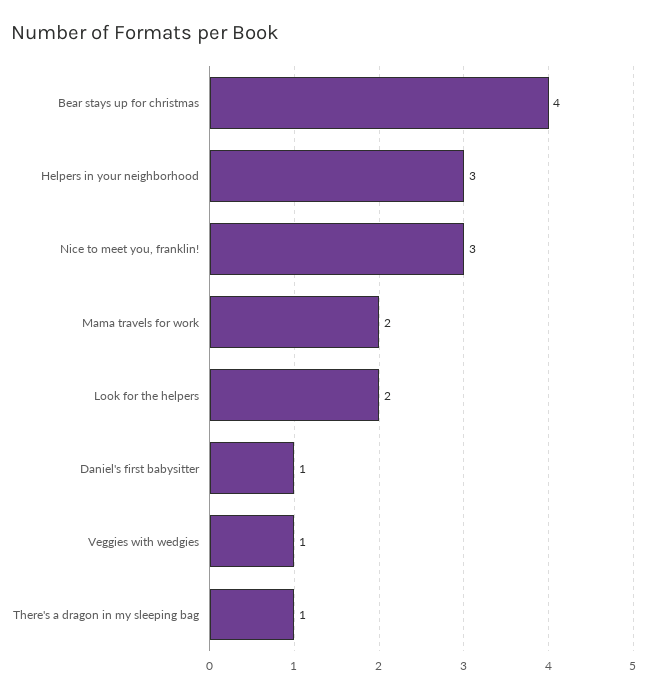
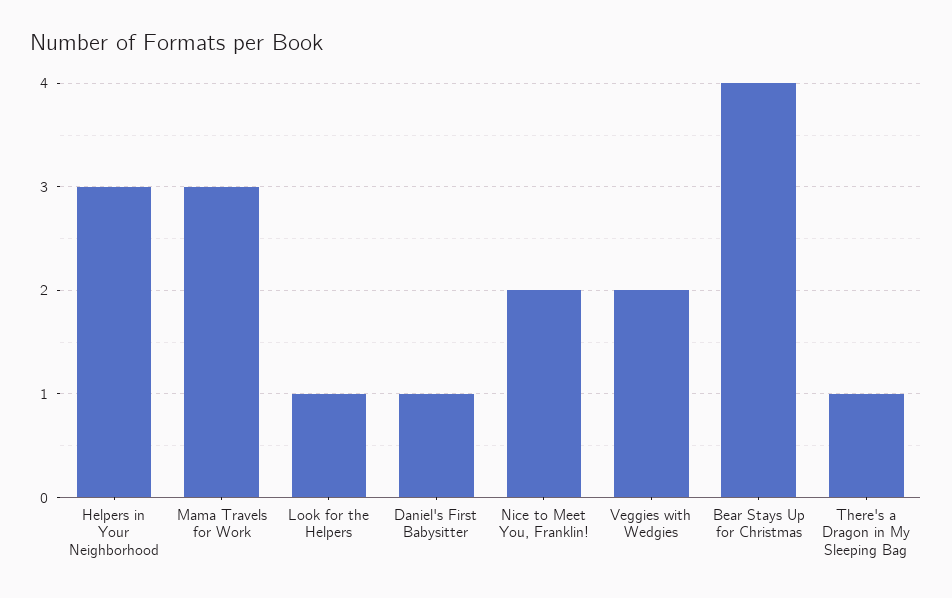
Nice to meet you, franklin!: 3 -> 2
Mama travels for work: 2 -> 3
Look for the helpers: 2 -> 1
Veggies with wedgies: 1 -> 2

